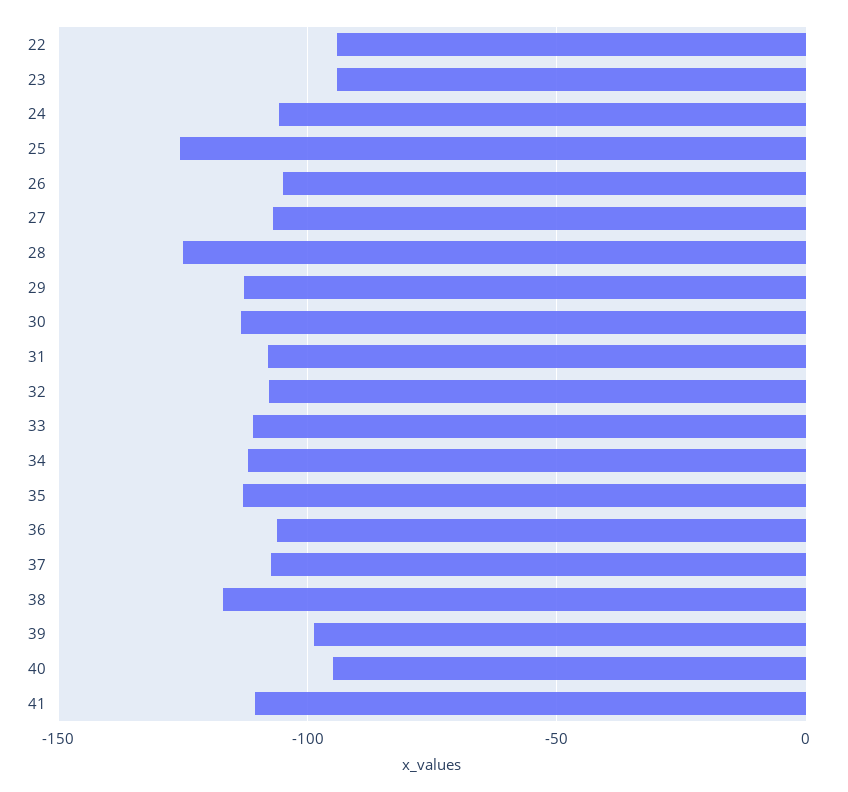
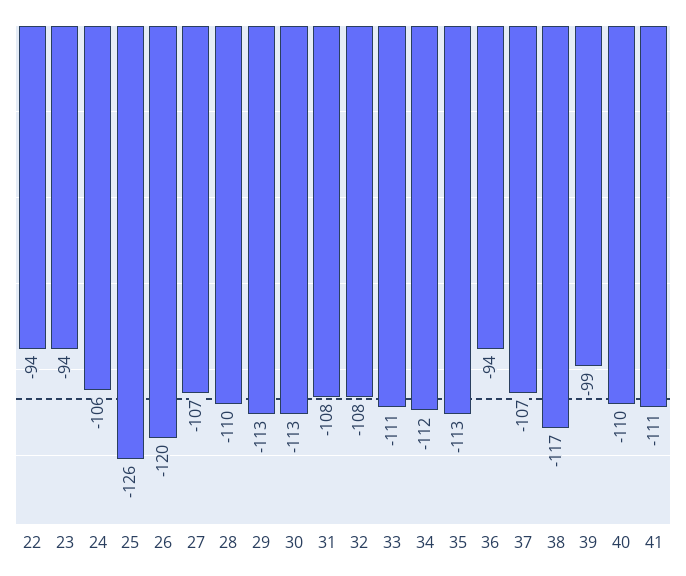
26: -105 -> -120
28: -125 -> -110
36: -105 -> -94
40: -95 -> -110

